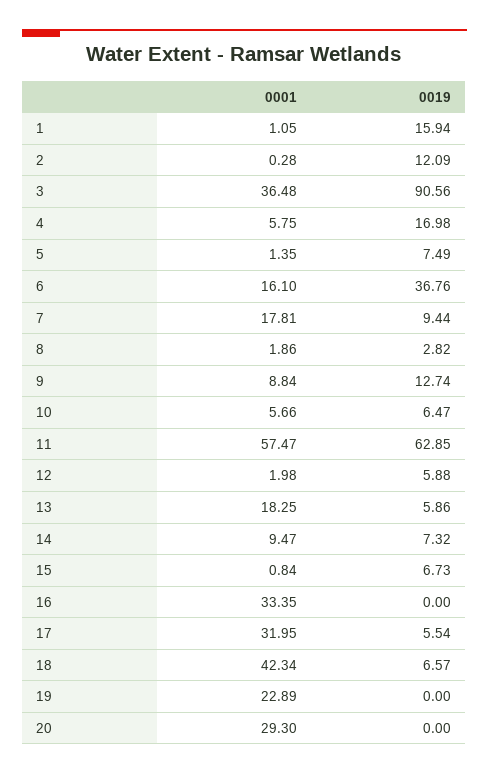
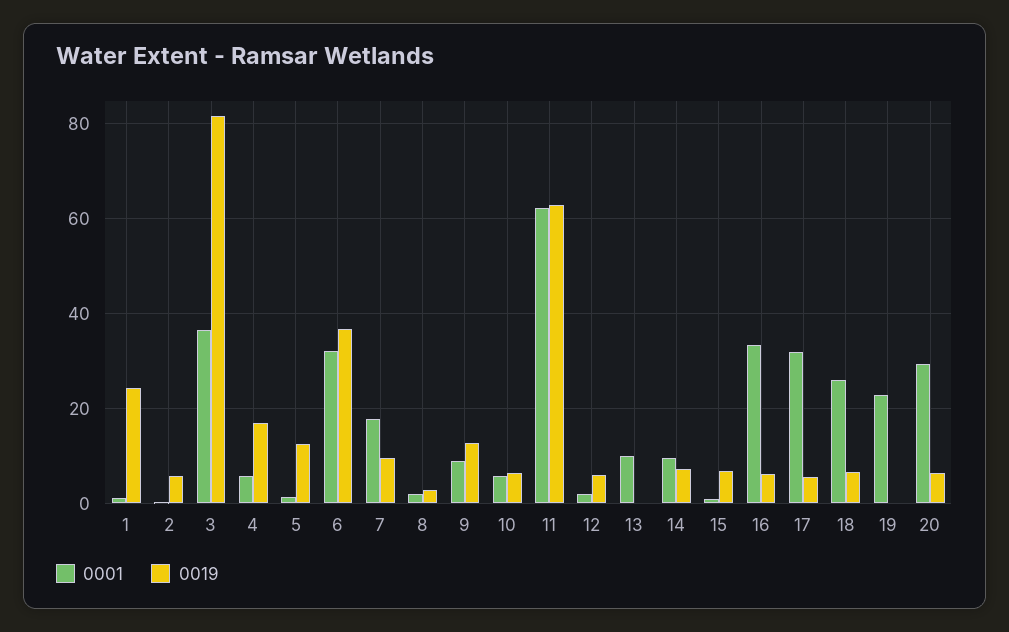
0019, 1: 15.94 -> 24
0019, 2: 12.09 -> 6
0019, 3: 90.56 -> 82
0019, 5: 7.49 -> 12
0001, 6: 16.1 -> 32
0001, 11: 57.47 -> 62
0001, 13: 18.25 -> 10
0019, 13: 5.86 -> 0
0019, 16: 0 -> 6
0001, 18: 42.34 -> 26
0019, 20: 0 -> 6

